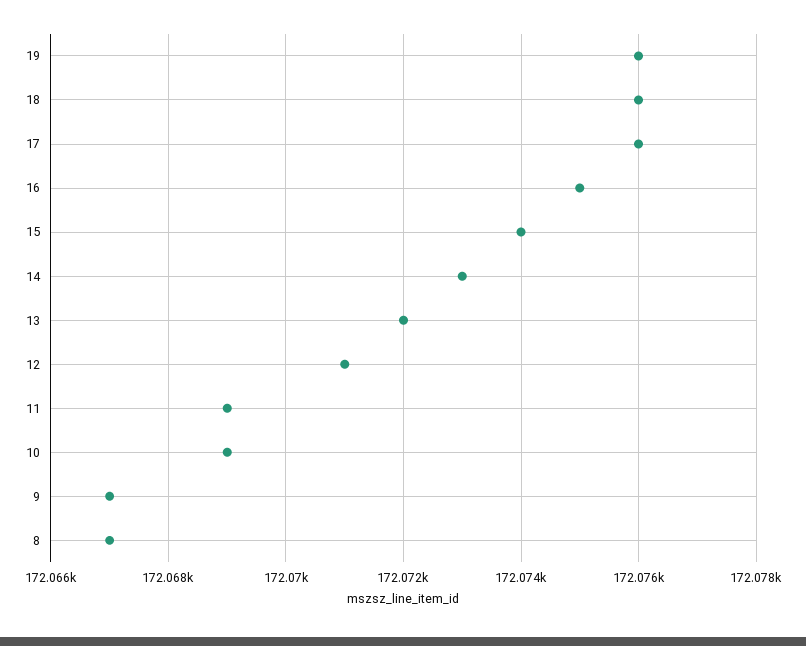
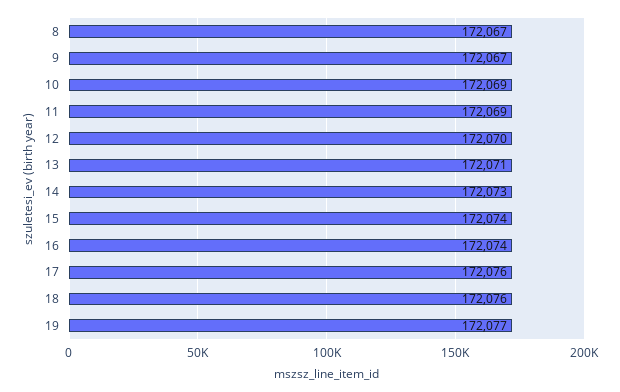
19: 172076 -> 172077
16: 172075 -> 172074
13: 172072 -> 172071
12: 172071 -> 172070

